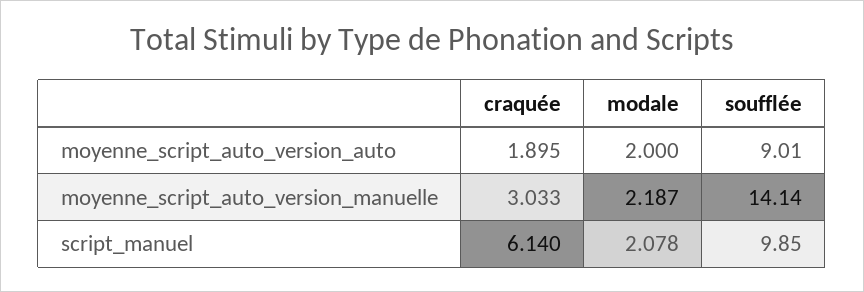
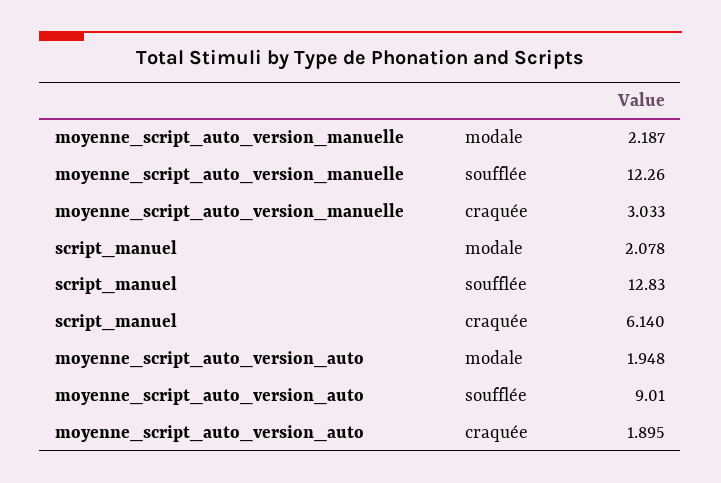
modale, moyenne_script_auto_version_auto: 2 -> 1.948
soufflée, moyenne_script_auto_version_manuelle: 14.14 -> 12.26
soufflée, script_manuel: 9.85 -> 12.83

